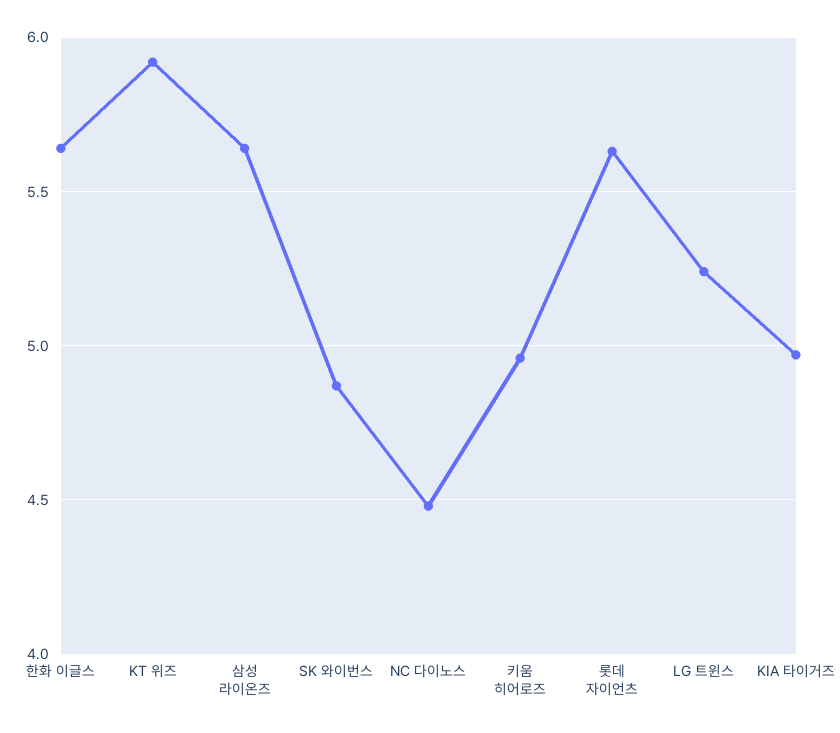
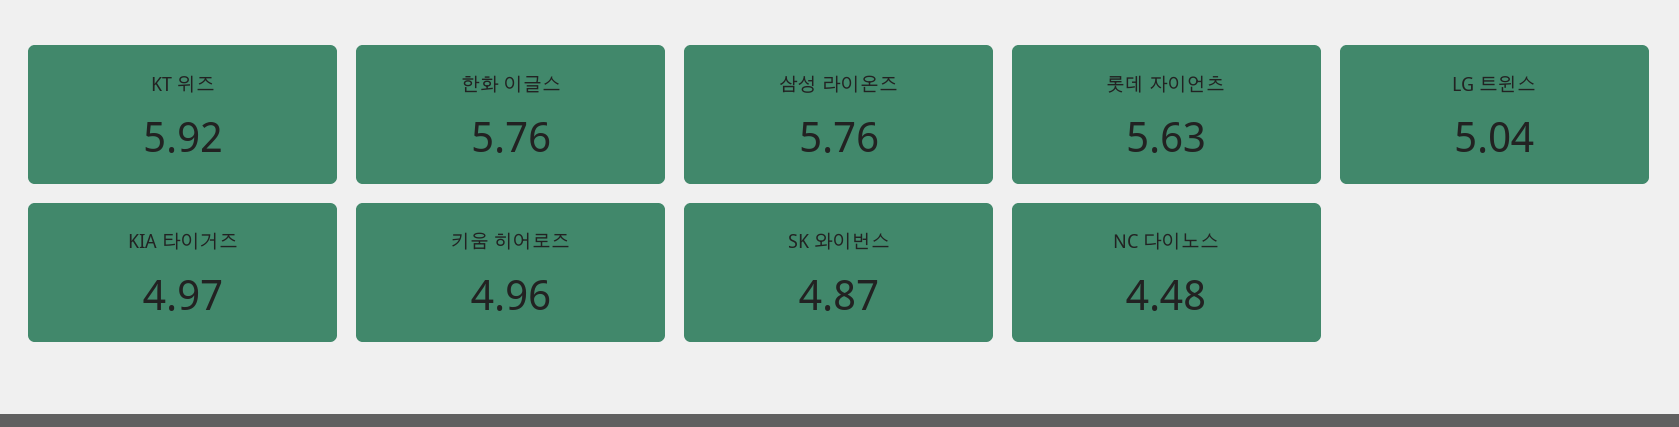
한화 이글스: 5.65 -> 5.76
삼성 라이온즈: 5.65 -> 5.76
LG 트윈스: 5.25 -> 5.04

